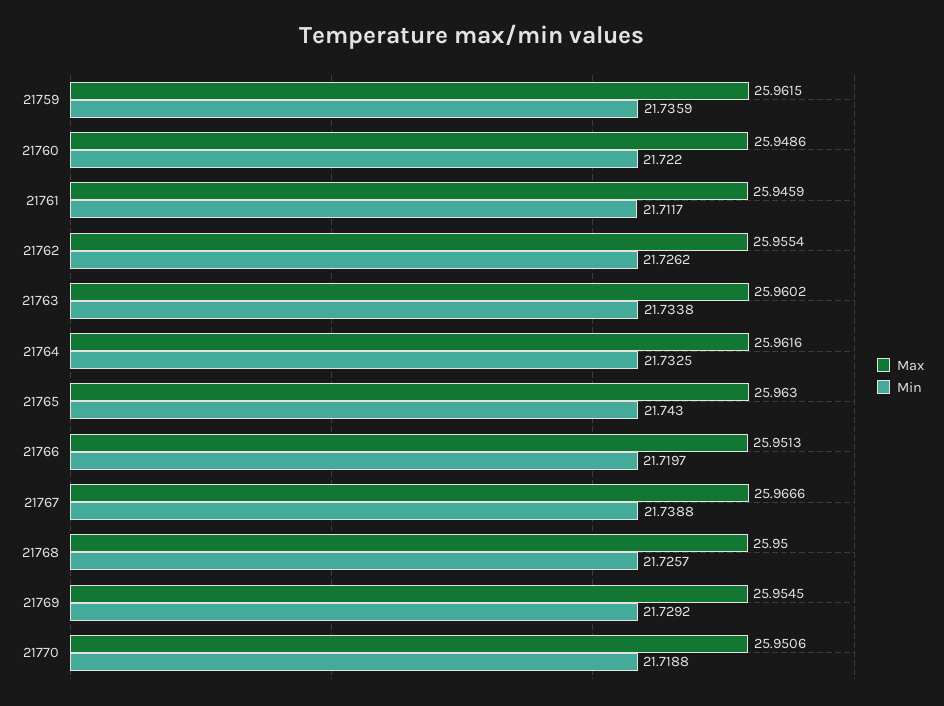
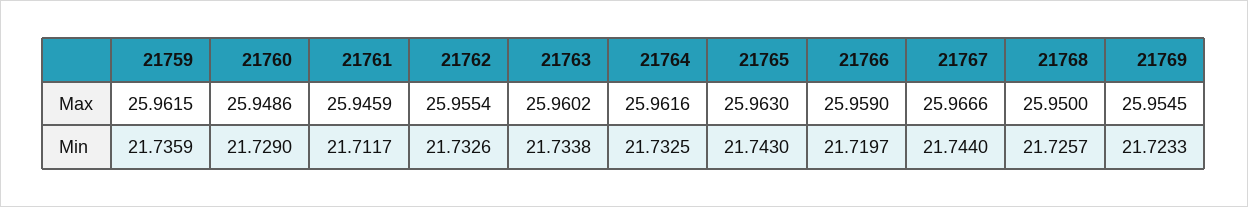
Min, 21760: 21.722 -> 21.729
Min, 21762: 21.7262 -> 21.7326
Max, 21766: 25.9513 -> 25.959
Min, 21767: 21.7388 -> 21.744
Min, 21769: 21.7292 -> 21.7233
Max, 21770: 25.9506 -> none
Min, 21770: 21.7188 -> none

